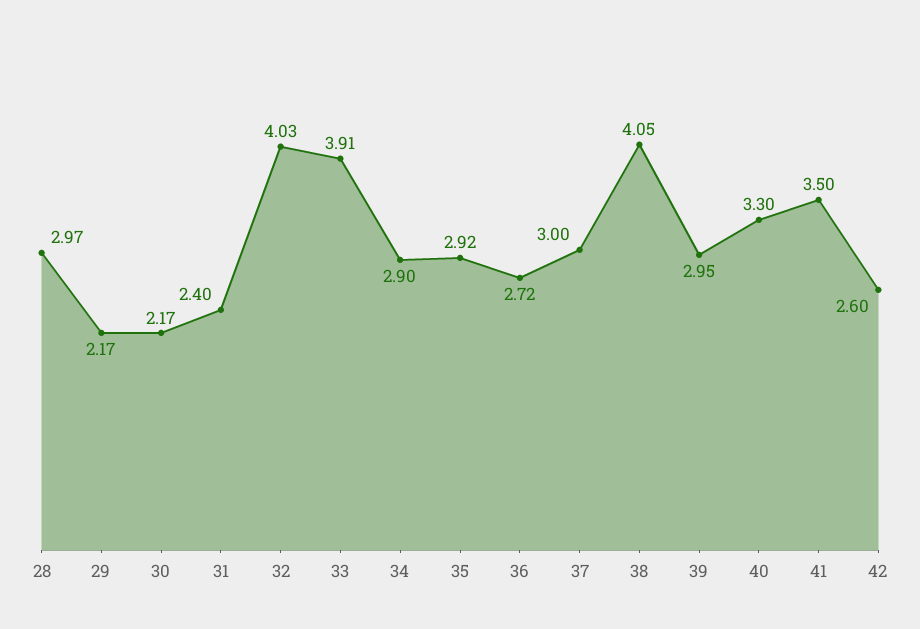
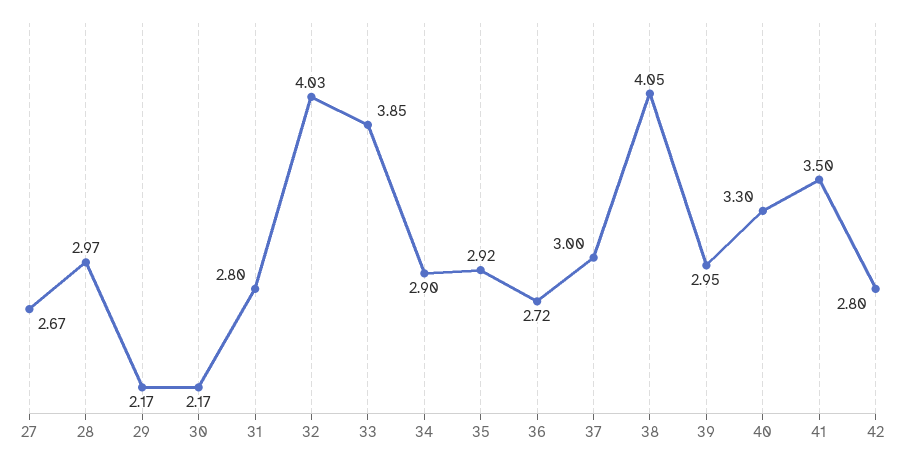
31: 2.4 -> 2.8
33: 3.91 -> 3.85
42: 2.6 -> 2.8
27: none -> 2.67

